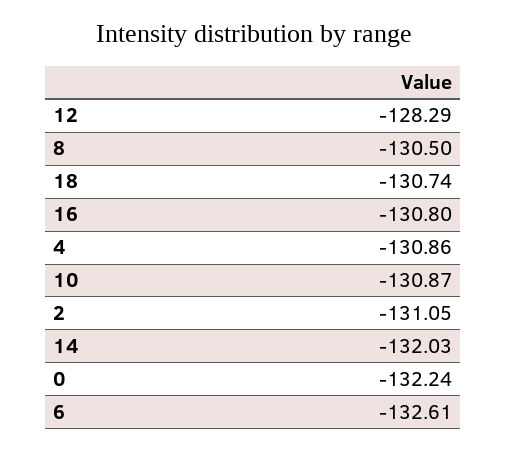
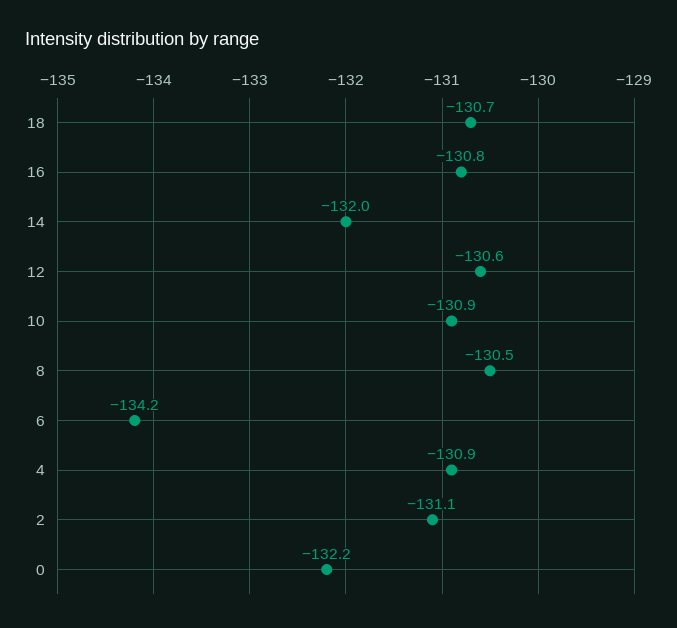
12: -128.29 -> -130.6
6: -132.61 -> -134.2

